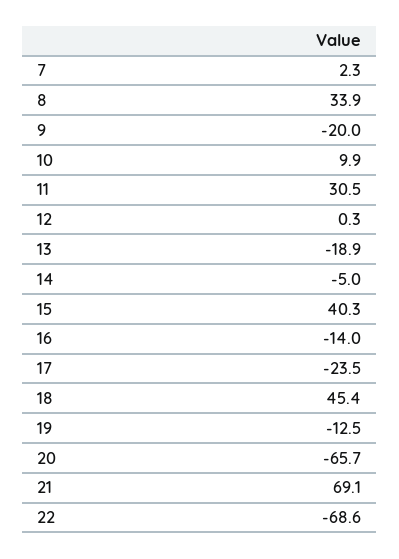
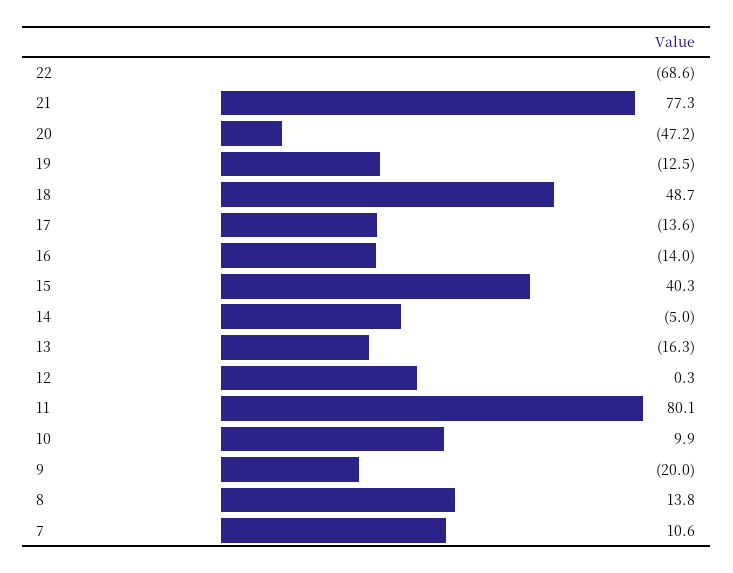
7: 2.3 -> 10.6
8: 33.9 -> 13.8
11: 30.5 -> 80.1
13: -18.9 -> -16.3
17: -23.5 -> -13.6
18: 45.4 -> 48.7
20: -65.7 -> -47.2
21: 69.1 -> 77.3

